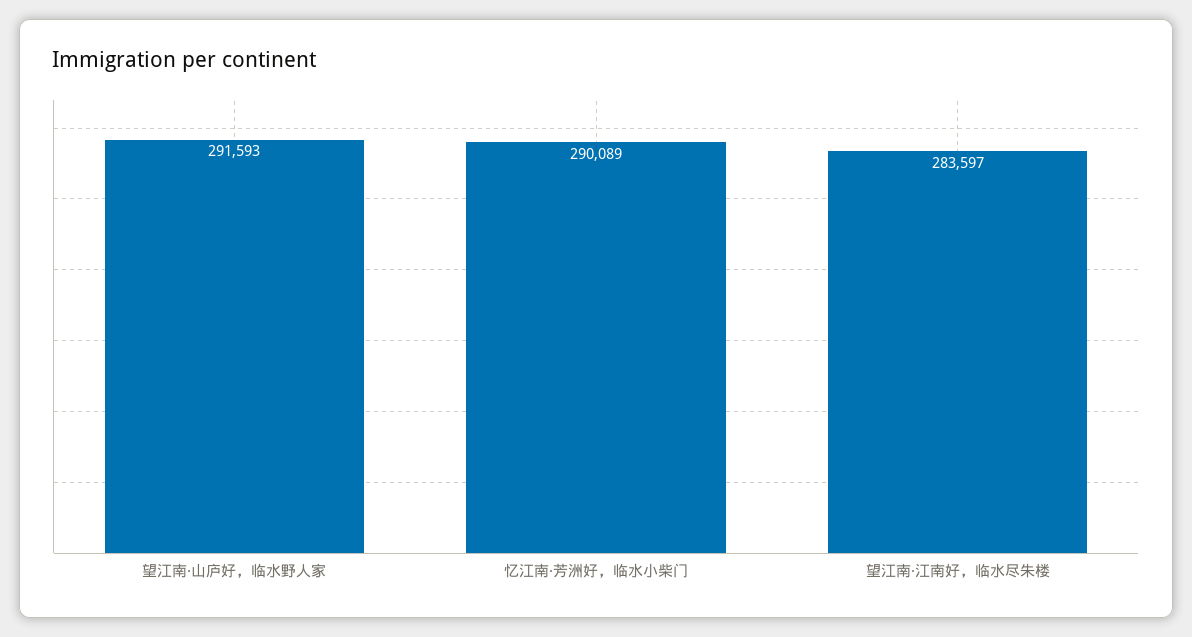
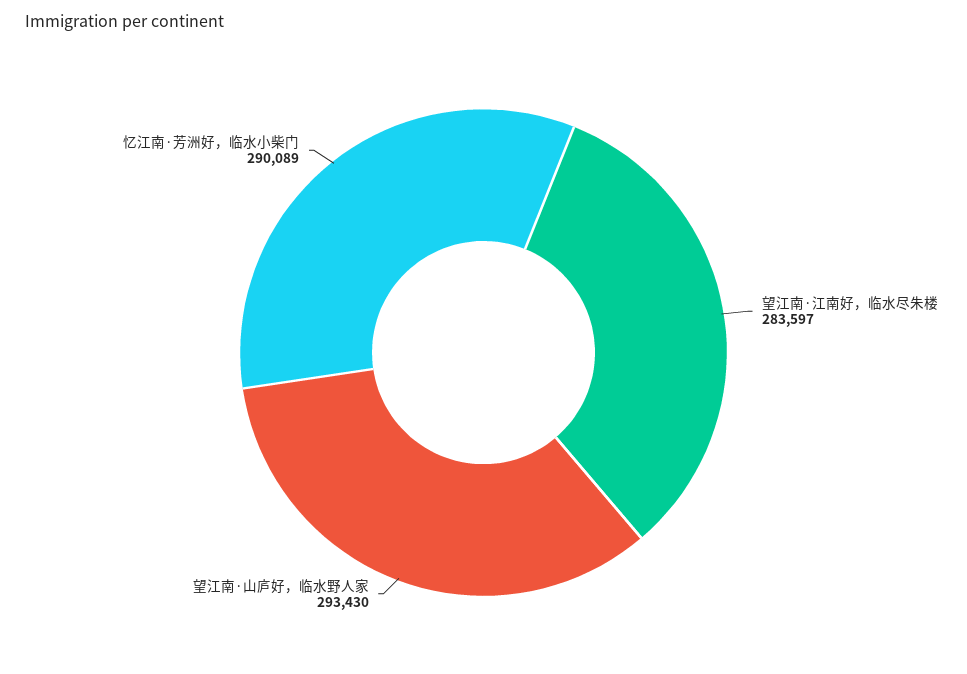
望江南·山庐好，临水野人家: 291593 -> 293430

